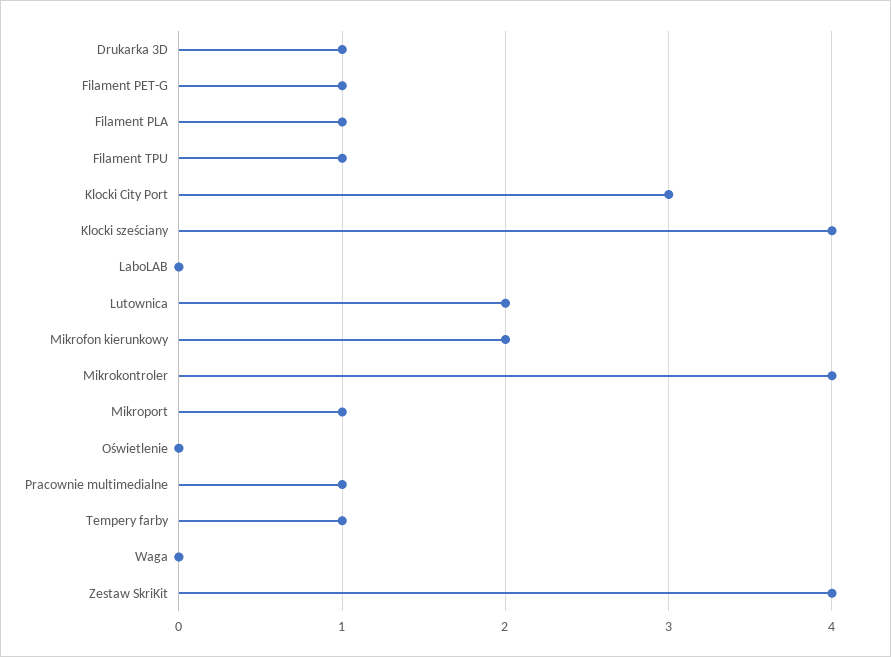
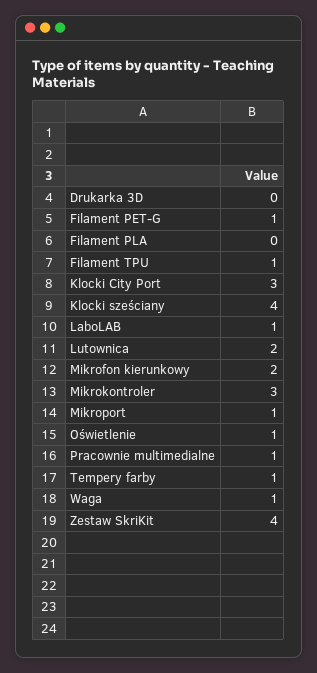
Drukarka 3D: 1 -> 0
Filament PLA: 1 -> 0
LaboLAB: 0 -> 1
Mikrokontroler: 4 -> 3
Oświetlenie: 0 -> 1
Waga: 0 -> 1

